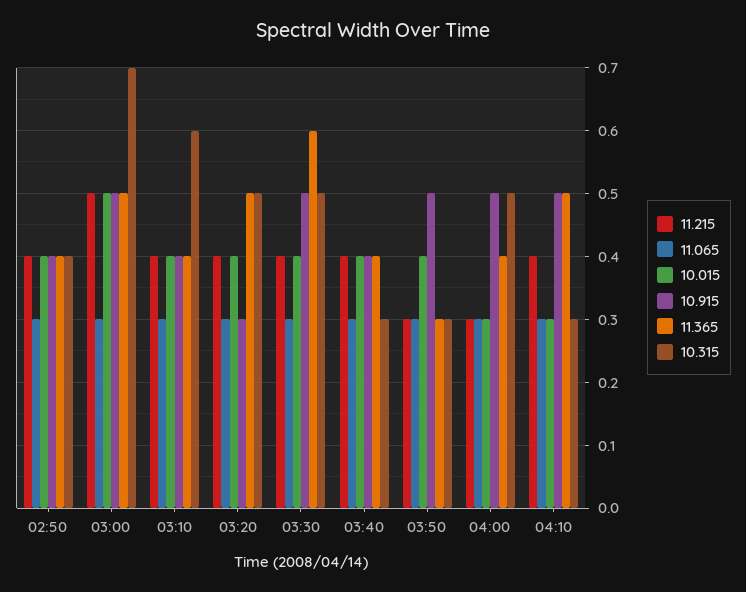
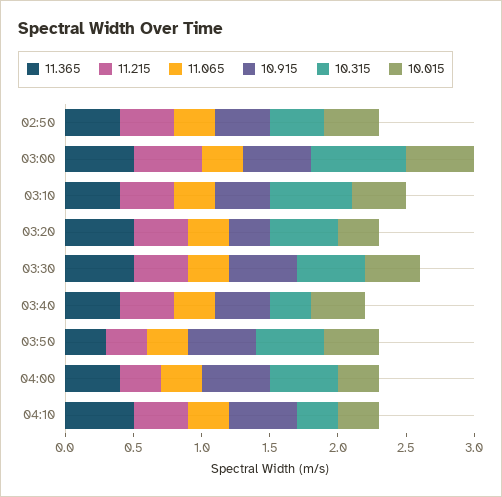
10.015, 03:20: 0.4 -> 0.3
11.365, 03:30: 0.6 -> 0.5
10.315, 03:50: 0.3 -> 0.5

